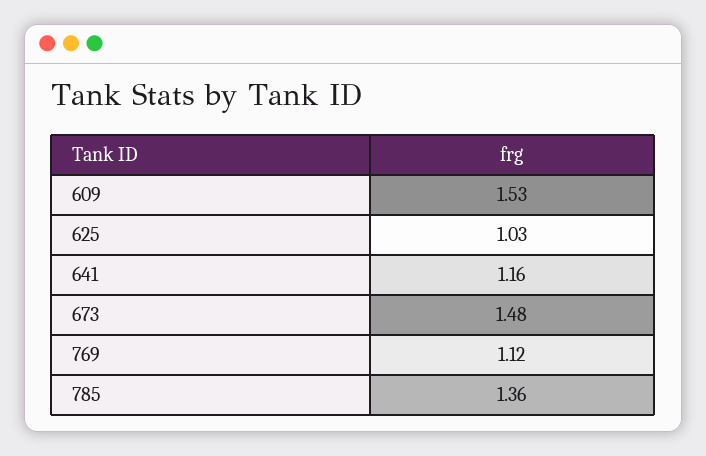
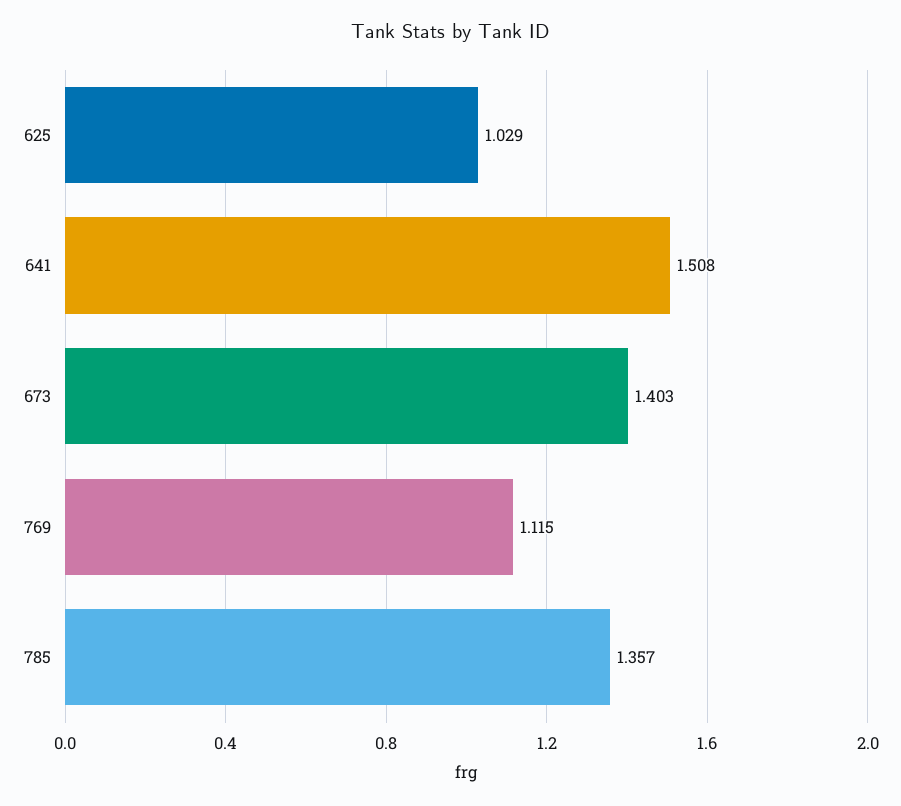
609: 1.53 -> none
641: 1.16 -> 1.508
673: 1.48 -> 1.403

